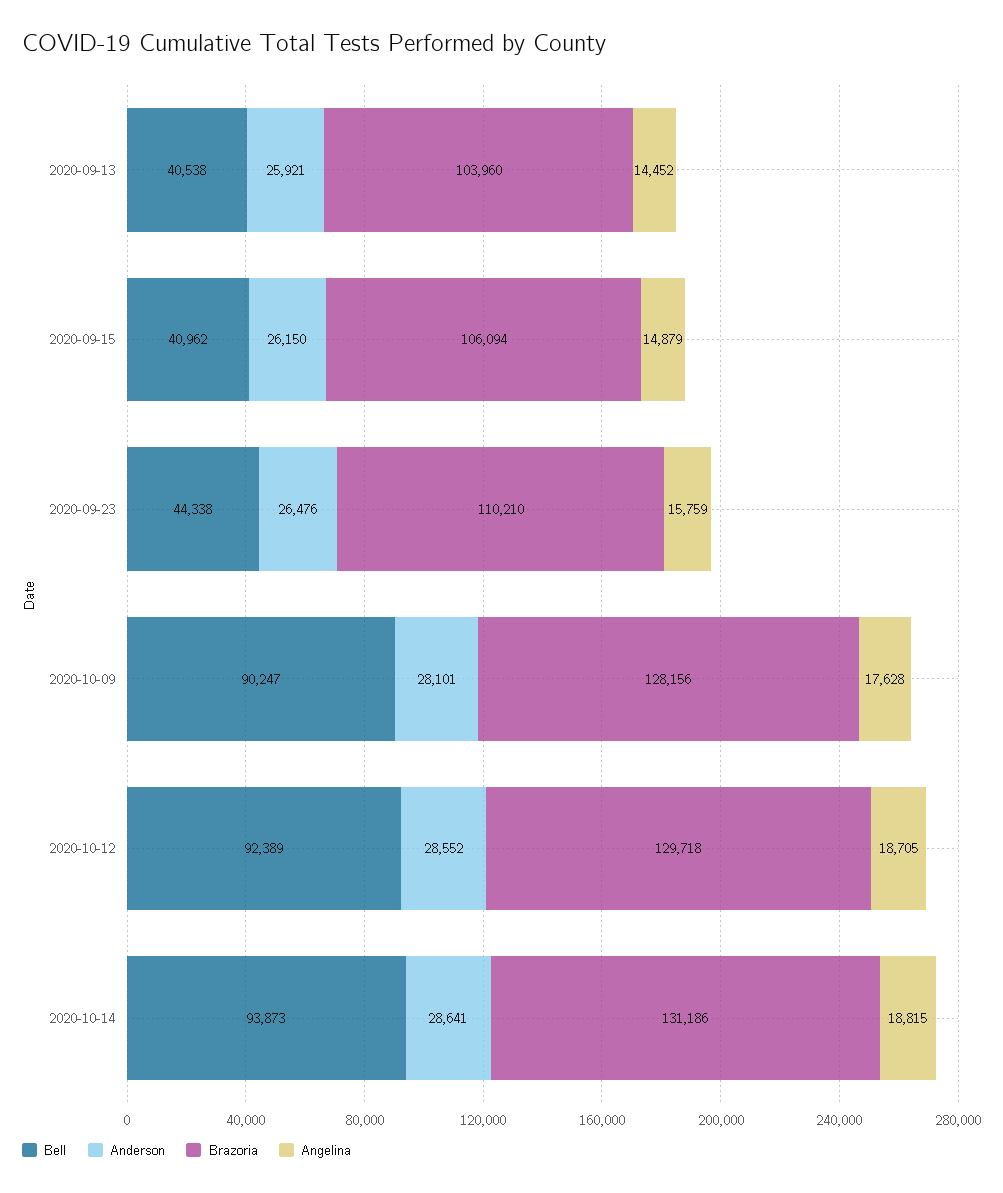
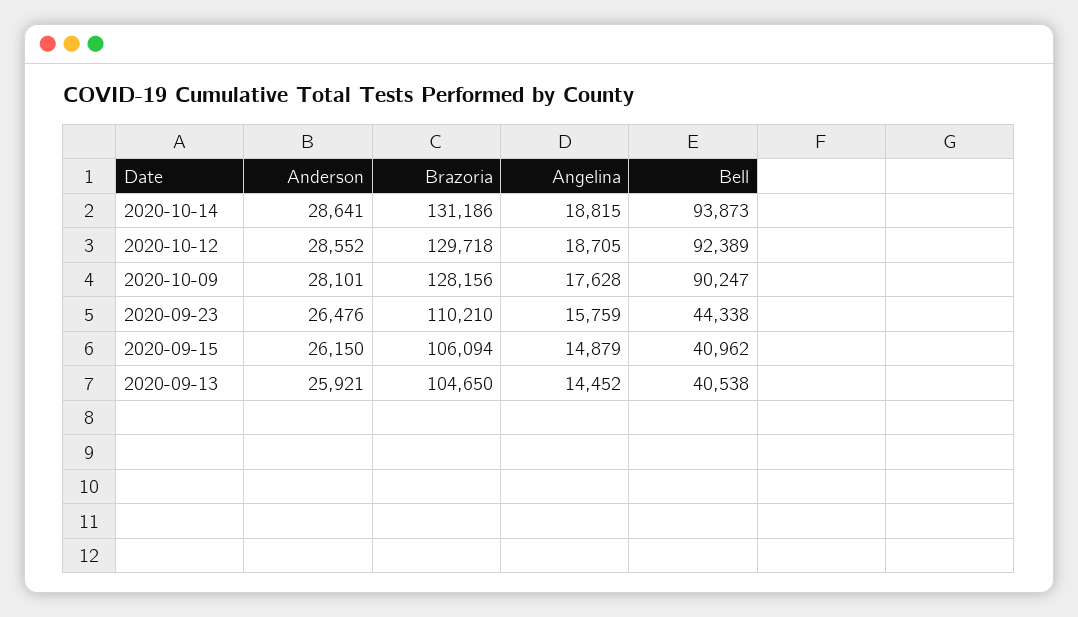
Brazoria, 2020-09-13: 103960 -> 104650

